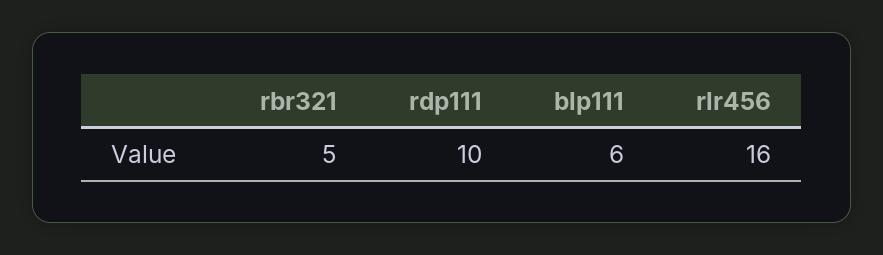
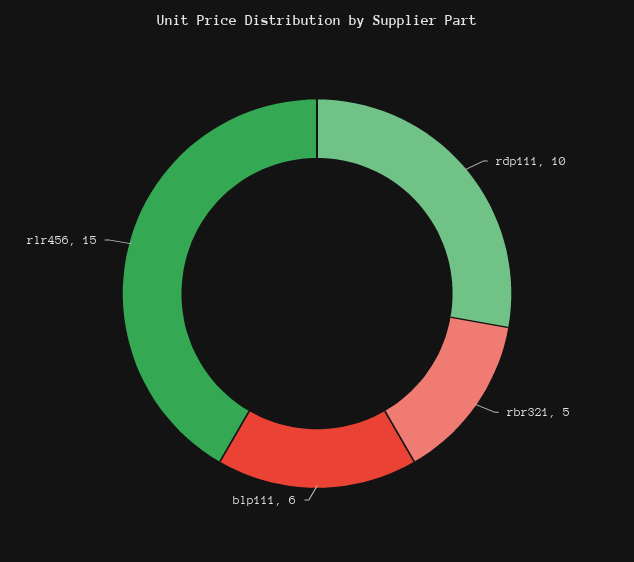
rlr456: 16 -> 15

